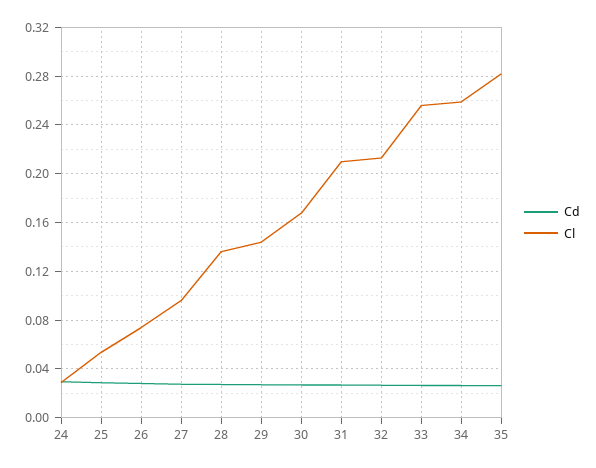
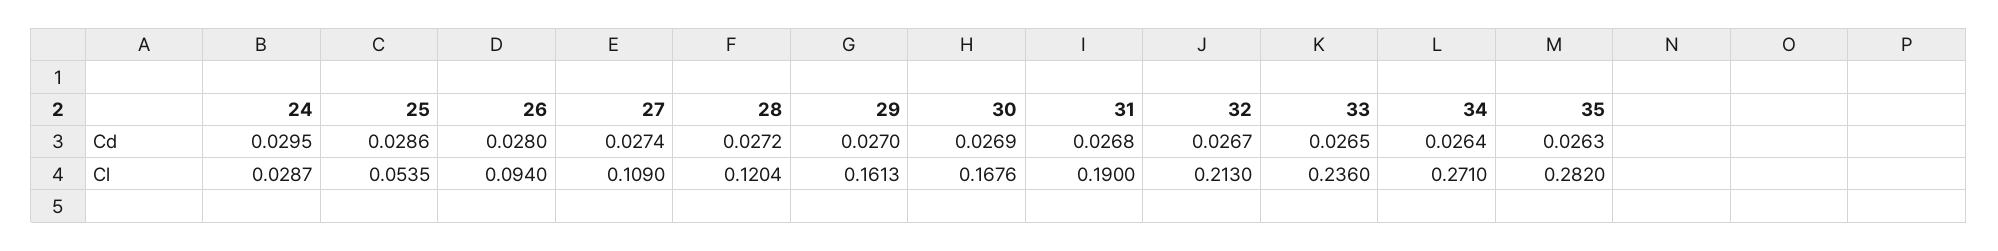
Cl, 26: 0.075 -> 0.094
Cl, 27: 0.095 -> 0.109
Cl, 28: 0.135 -> 0.1204
Cl, 29: 0.145 -> 0.1613
Cl, 31: 0.21 -> 0.19
Cl, 33: 0.255 -> 0.236
Cl, 34: 0.26 -> 0.271

